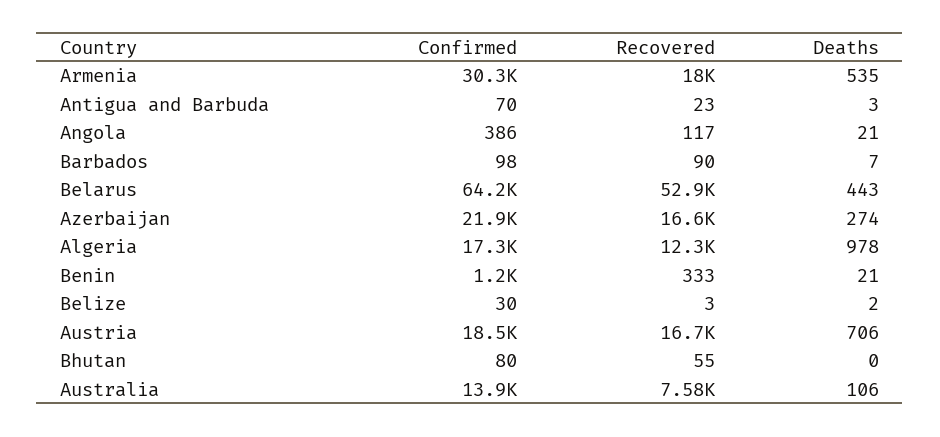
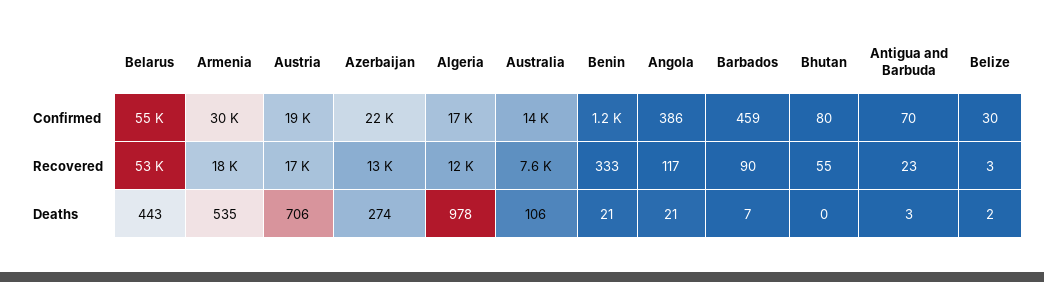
Confirmed, Barbados: 98 -> 459
Confirmed, Belarus: 64200 -> 55000
Recovered, Azerbaijan: 16600 -> 13000

